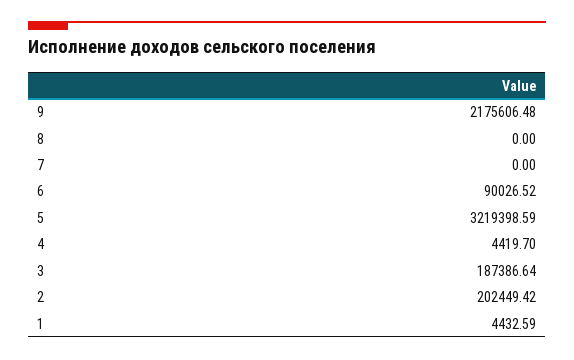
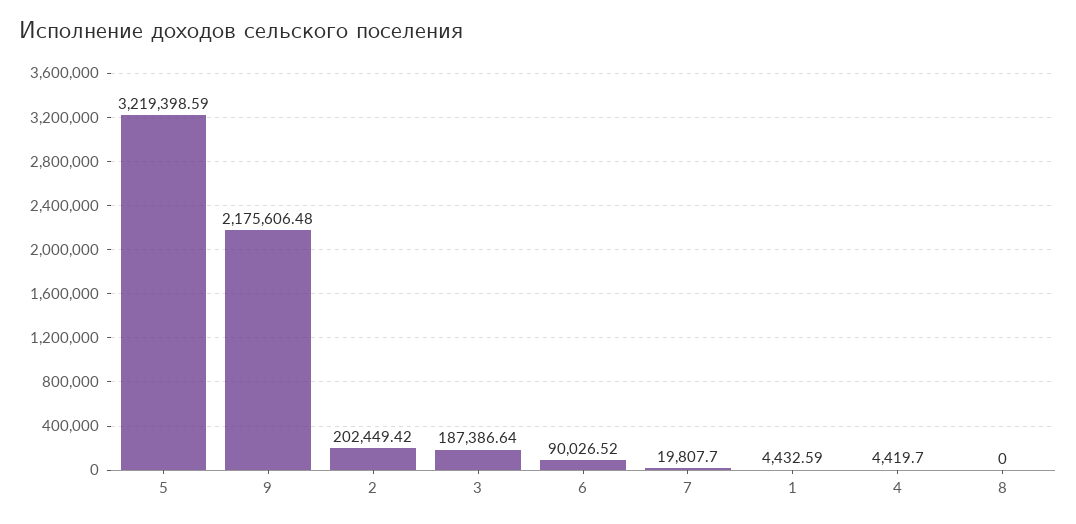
7: 0 -> 19807.7

